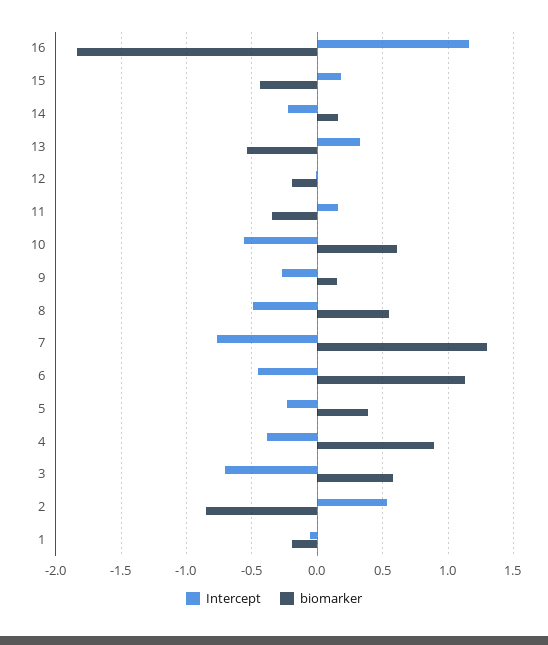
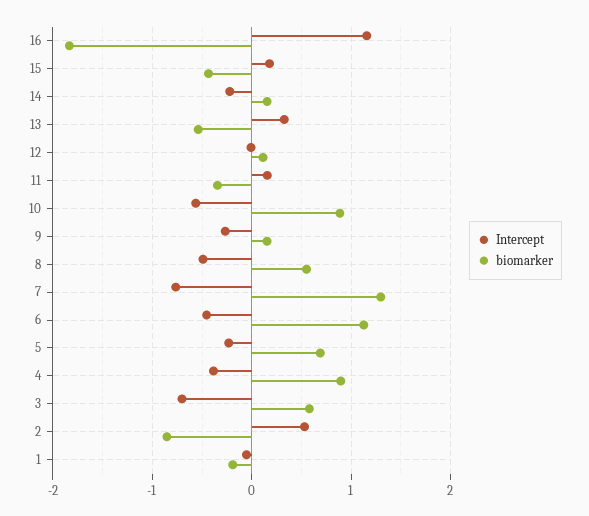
biomarker, 12: -0.2 -> 0.1
biomarker, 10: 0.6 -> 0.9
biomarker, 5: 0.4 -> 0.7

